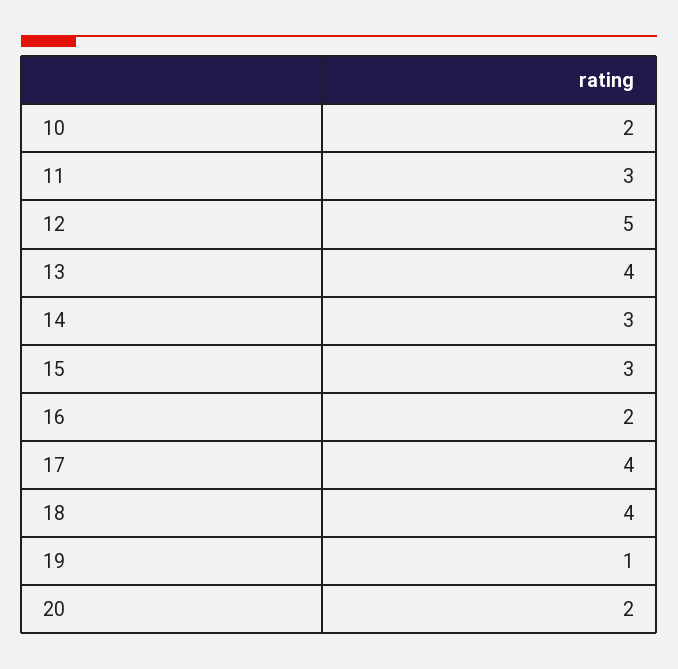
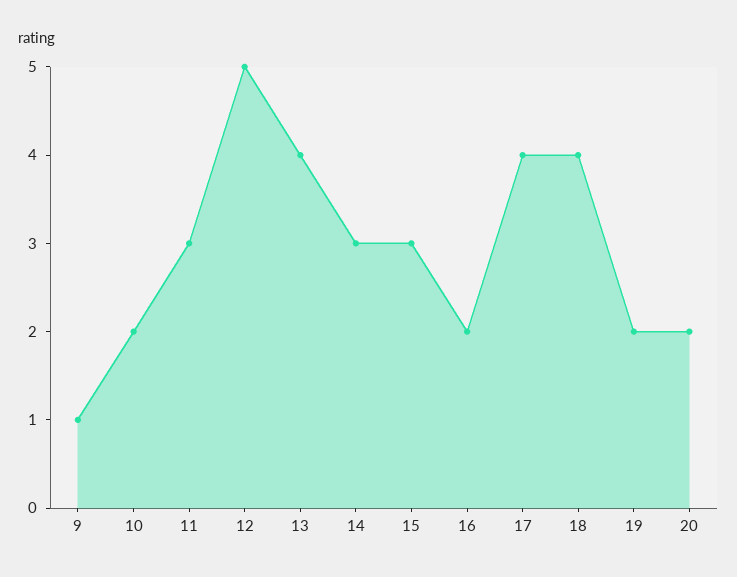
19: 1 -> 2
9: none -> 1

